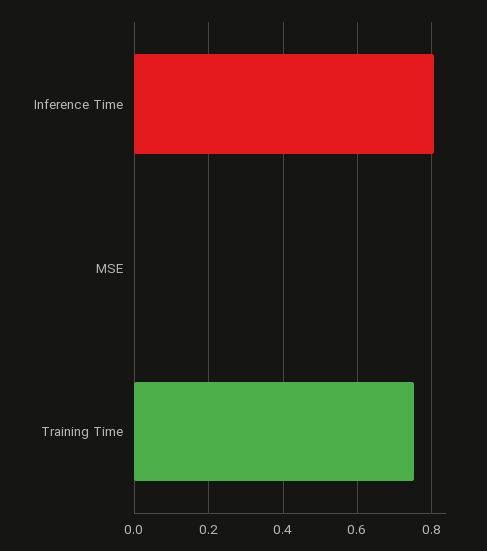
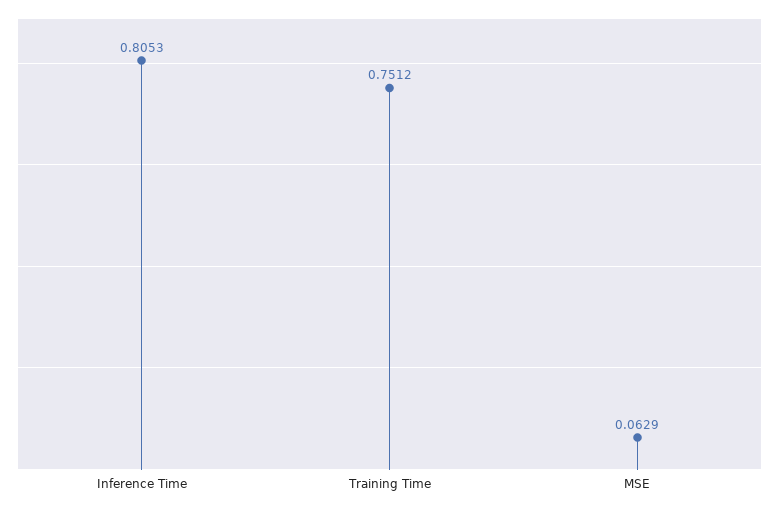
MSE: 0 -> 0.0629

